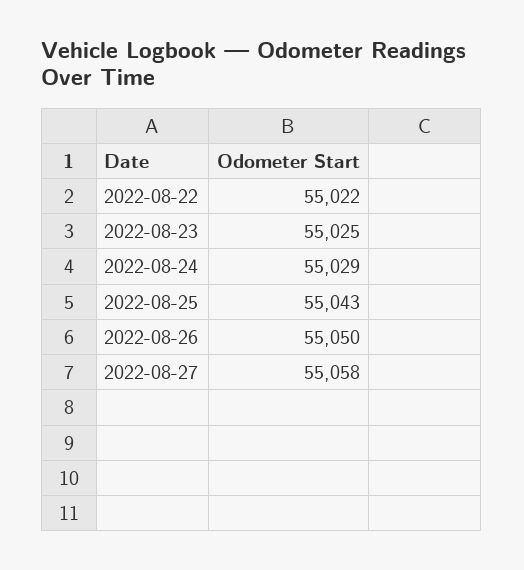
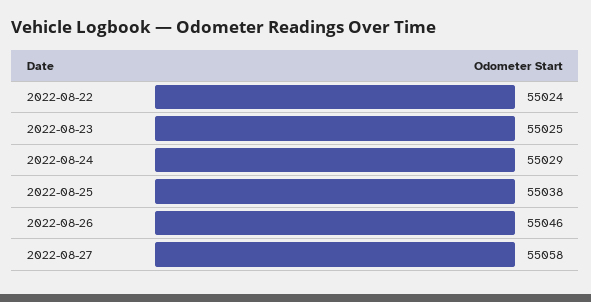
2022-08-22: 55022 -> 55024
2022-08-25: 55043 -> 55038
2022-08-26: 55050 -> 55046

